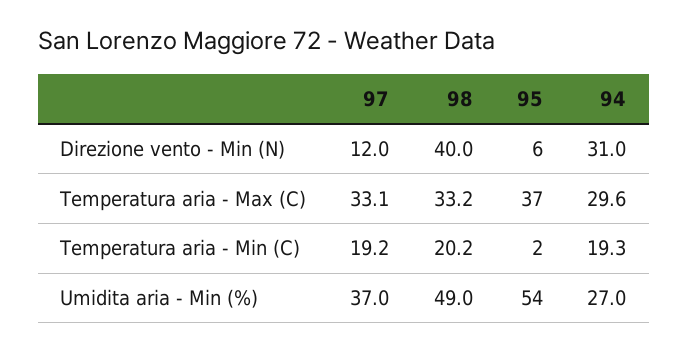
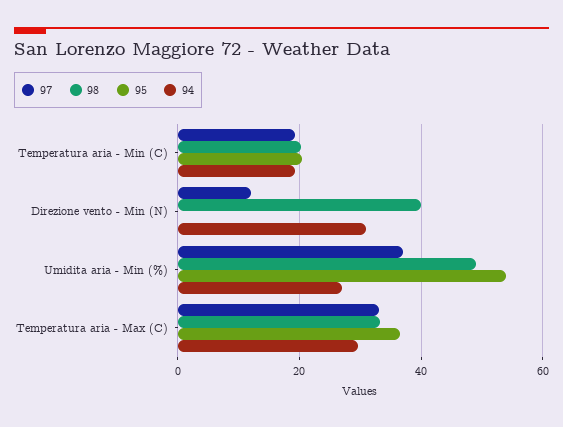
95, Direzione vento - Min (N): 6 -> 0
95, Temperatura aria - Min (C): 2 -> 20

